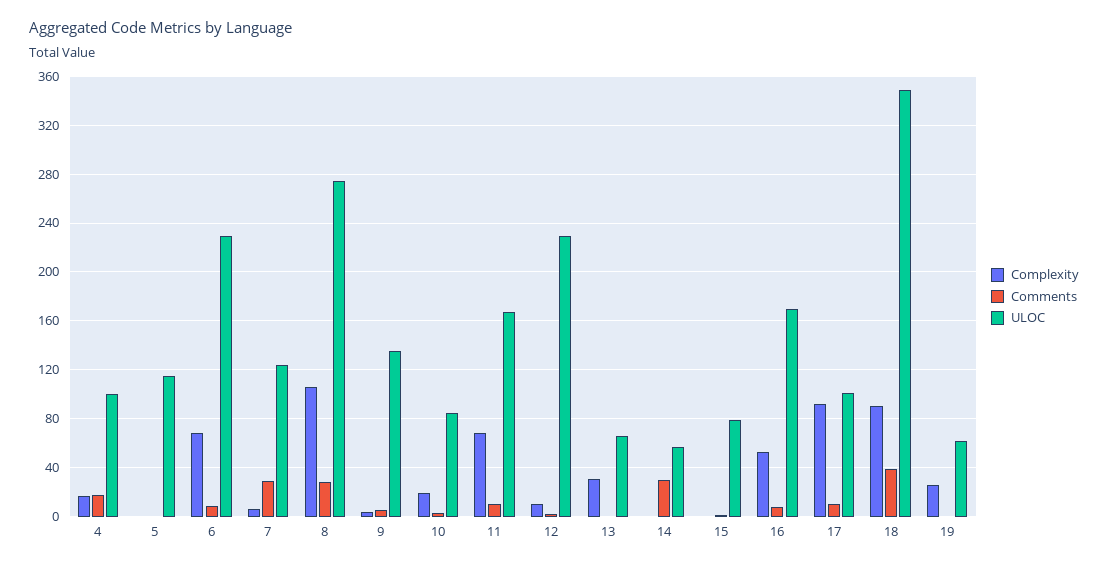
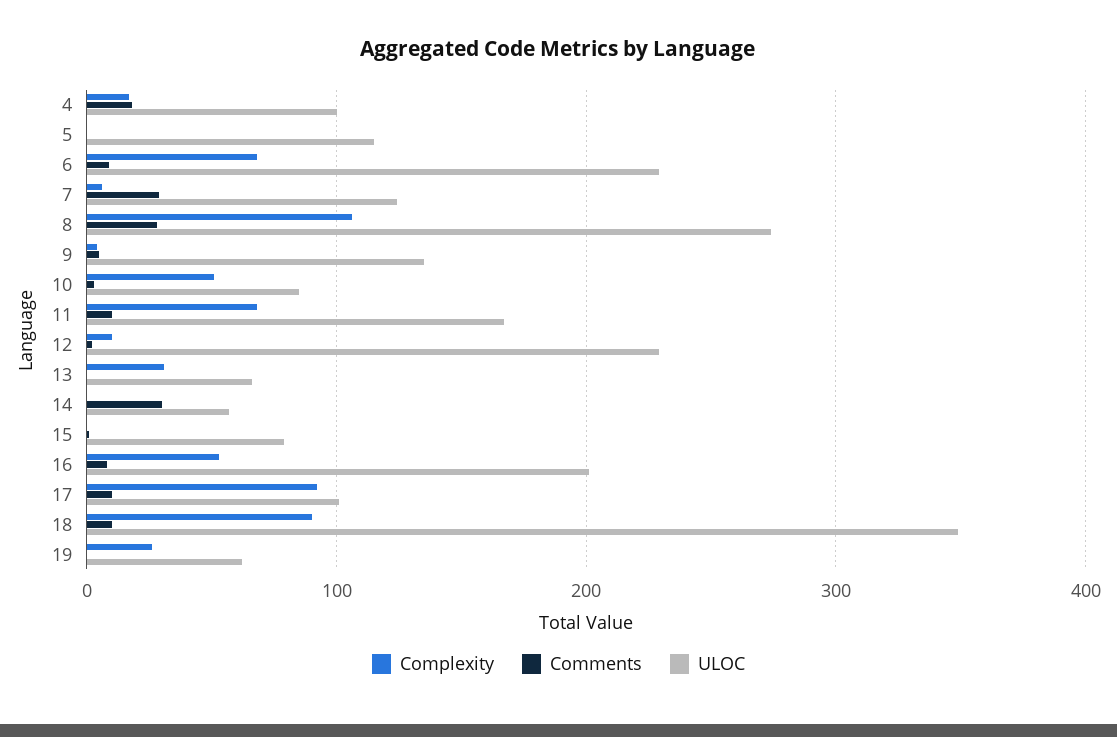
Complexity, 10: 20 -> 50
ULOC, 16: 170 -> 200
Comments, 18: 40 -> 10

